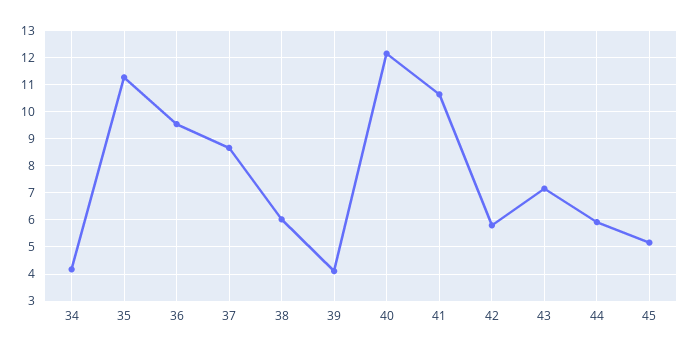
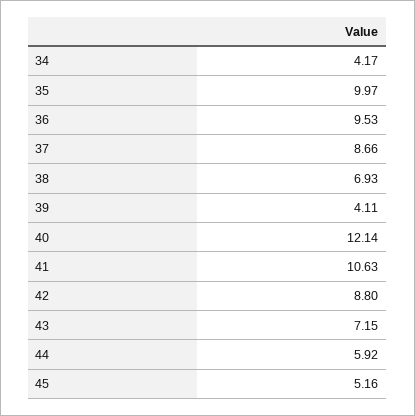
35: 11.25 -> 9.97
38: 6 -> 6.93
42: 5.75 -> 8.8

